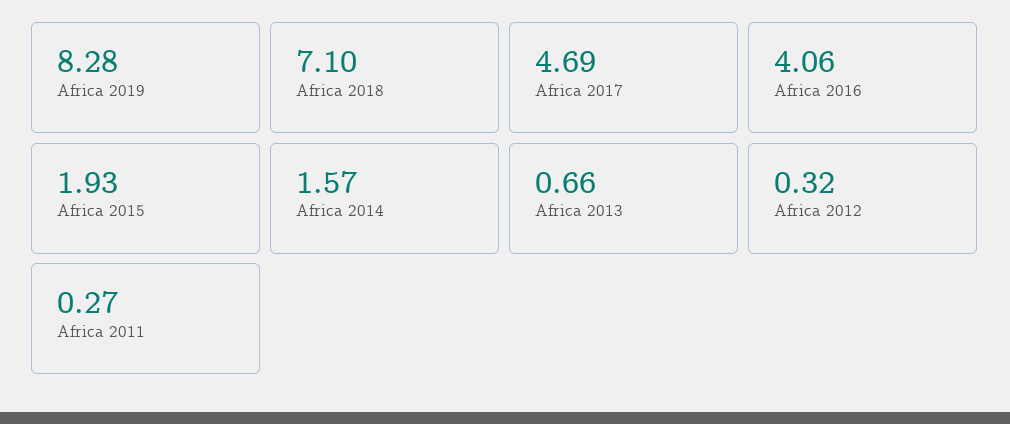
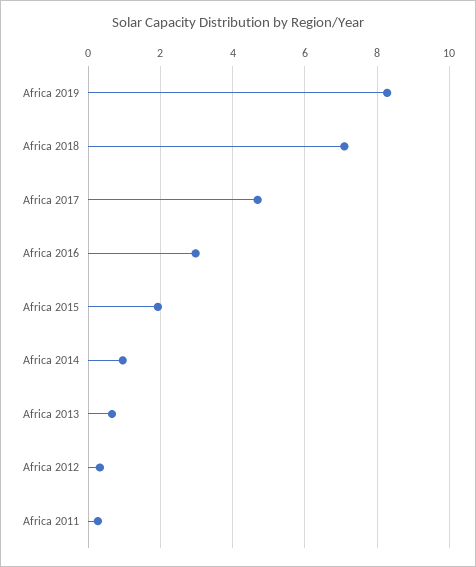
Africa 2016: 4.06 -> 3
Africa 2014: 1.57 -> 1

